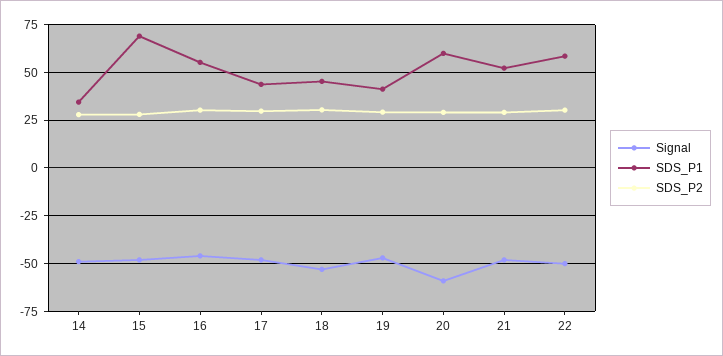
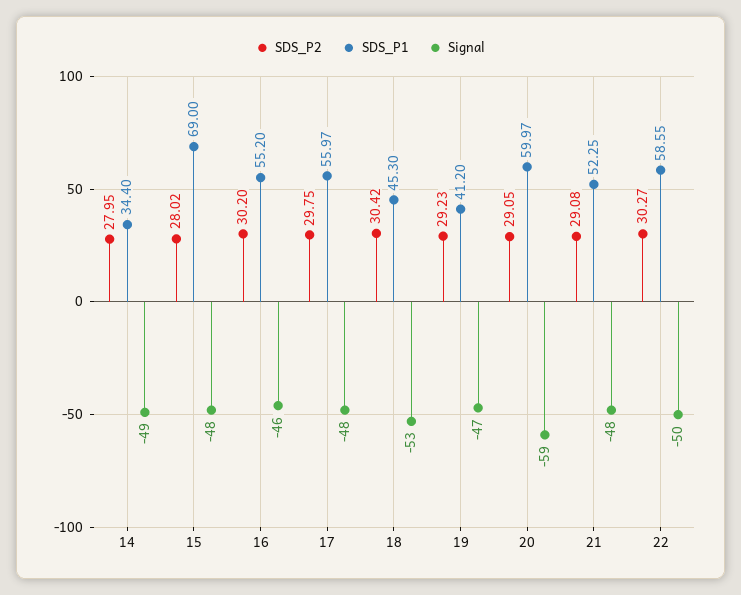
SDS_P1, 17: 45 -> 55.97

